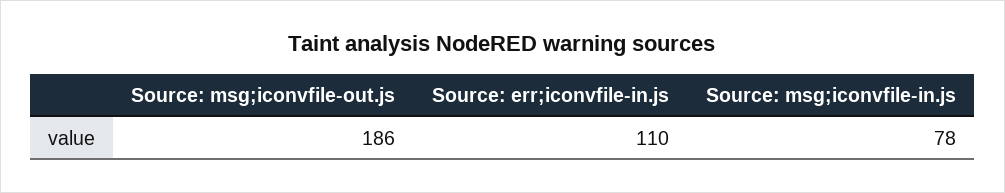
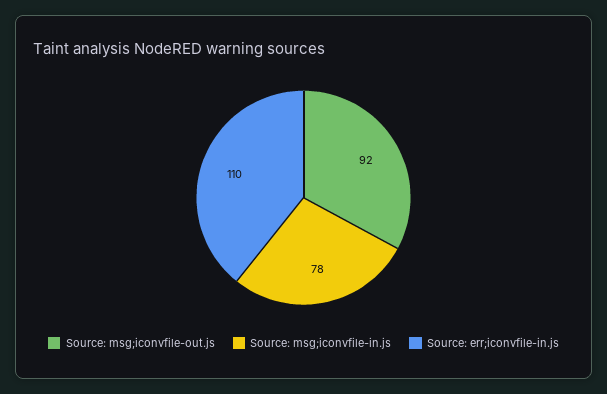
Source: msg;iconvfile-out.js: 186 -> 92

